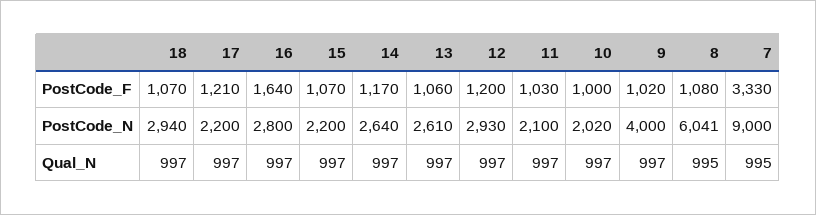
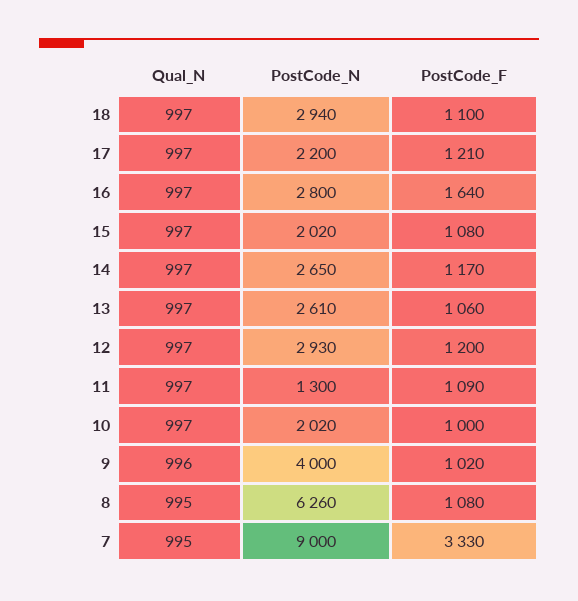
18, PostCode_F: 1070 -> 1100
15, PostCode_F: 1070 -> 1080
11, PostCode_F: 1030 -> 1090
15, PostCode_N: 2200 -> 2020
14, PostCode_N: 2640 -> 2650
11, PostCode_N: 2100 -> 1300
8, PostCode_N: 6041 -> 6260
9, Qual_N: 997 -> 996

